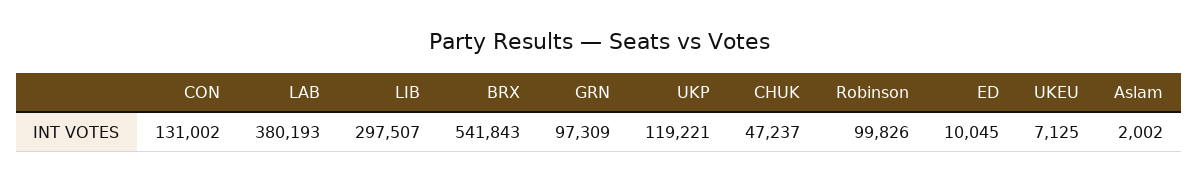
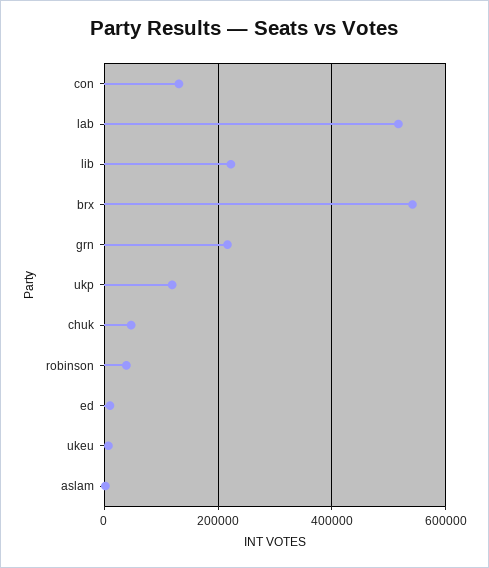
LAB: 380193 -> 520000
LIB: 297507 -> 220000
GRN: 97309 -> 220000
Robinson: 99826 -> 40000

